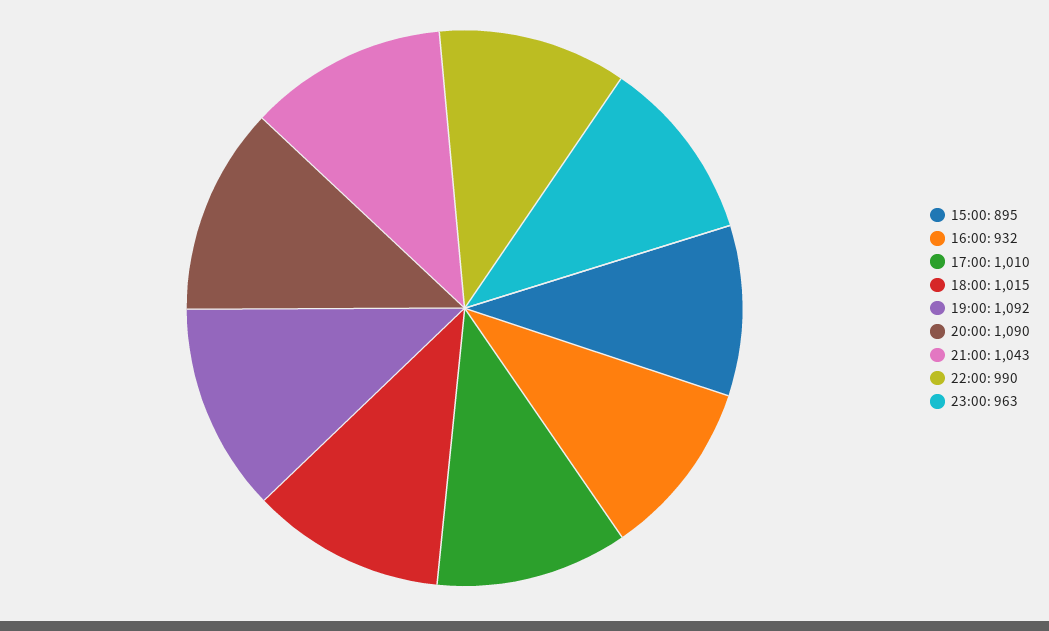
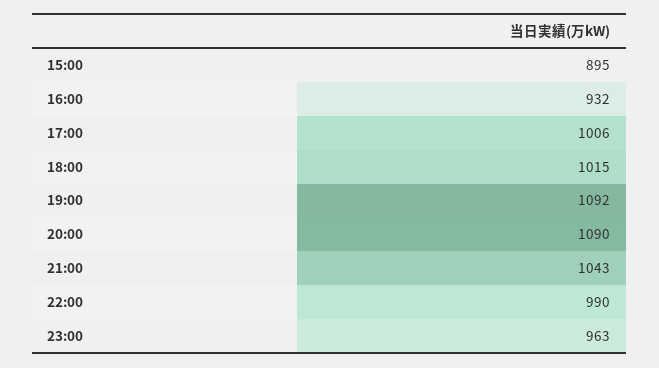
17:00: 1010 -> 1006

